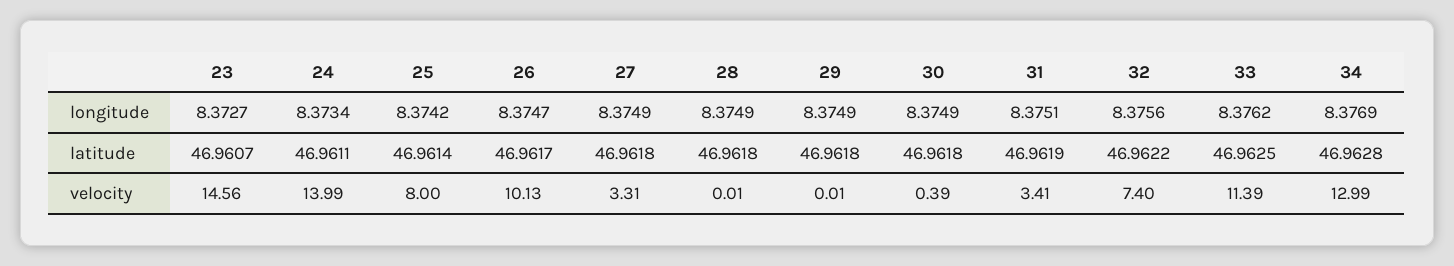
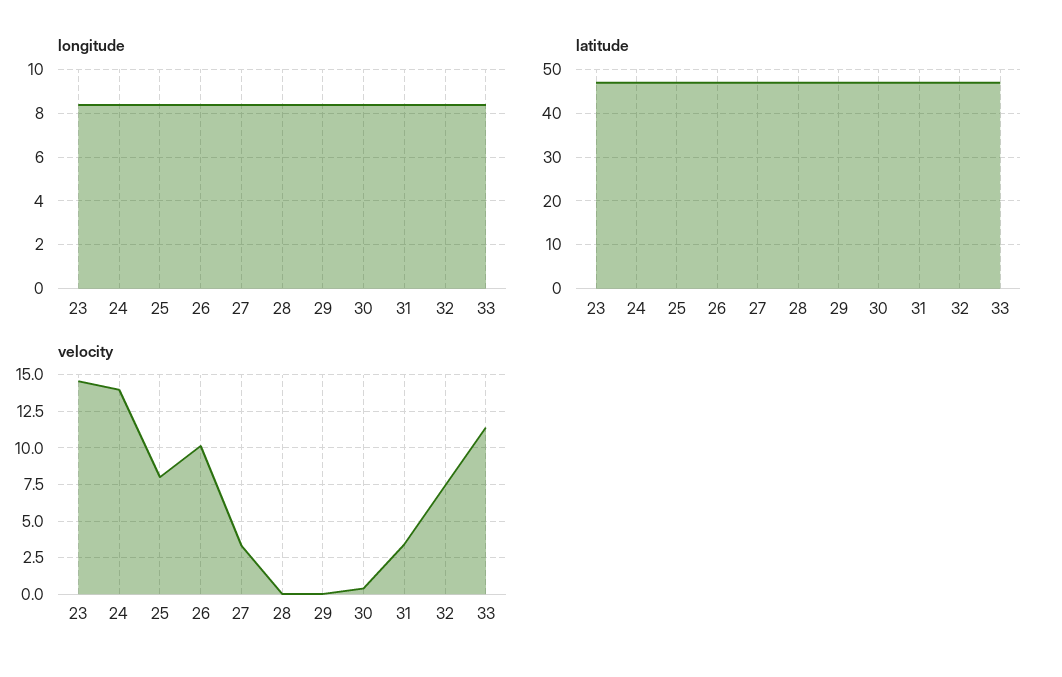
longitude, 34: 8.3769 -> none
latitude, 34: 46.9628 -> none
velocity, 34: 12.99 -> none

